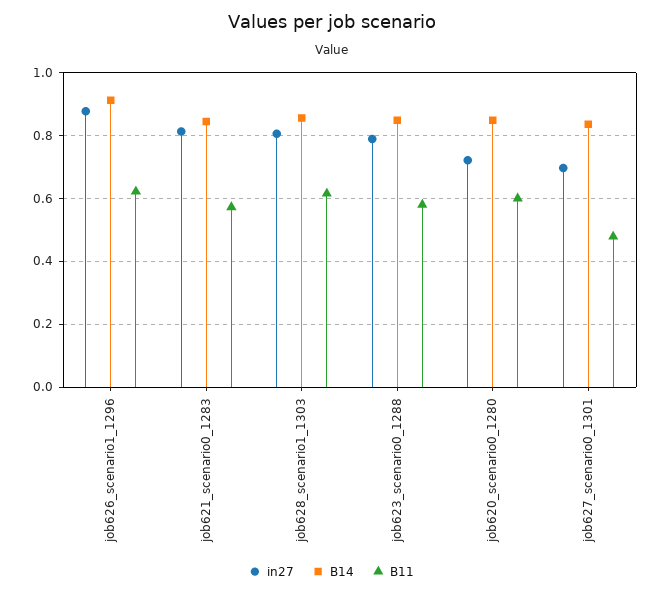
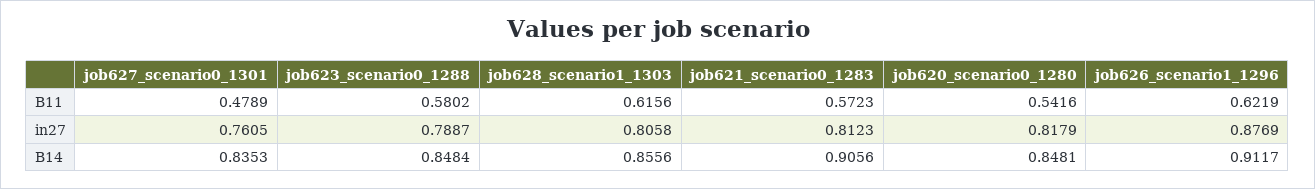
B14, job621_scenario0_1283: 0.84 -> 0.9056
in27, job620_scenario0_1280: 0.72 -> 0.8179
B11, job620_scenario0_1280: 0.6 -> 0.5416
in27, job627_scenario0_1301: 0.7 -> 0.7605

